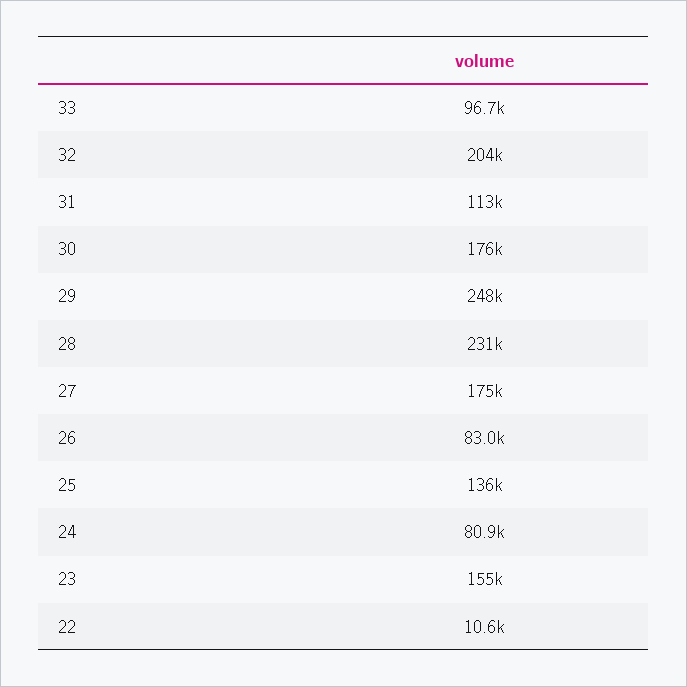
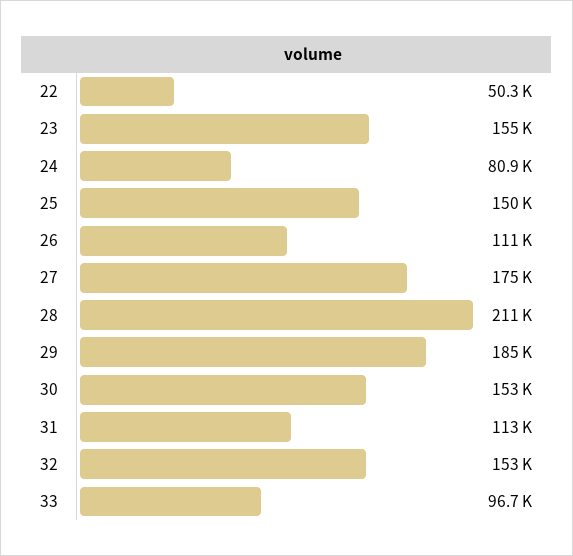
32: 204000 -> 153000
30: 176000 -> 153000
29: 248000 -> 185000
28: 231000 -> 211000
26: 83000 -> 111000
25: 136000 -> 150000
22: 10600 -> 50300

